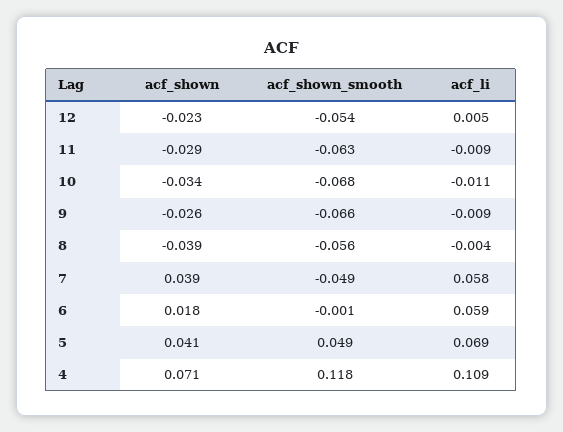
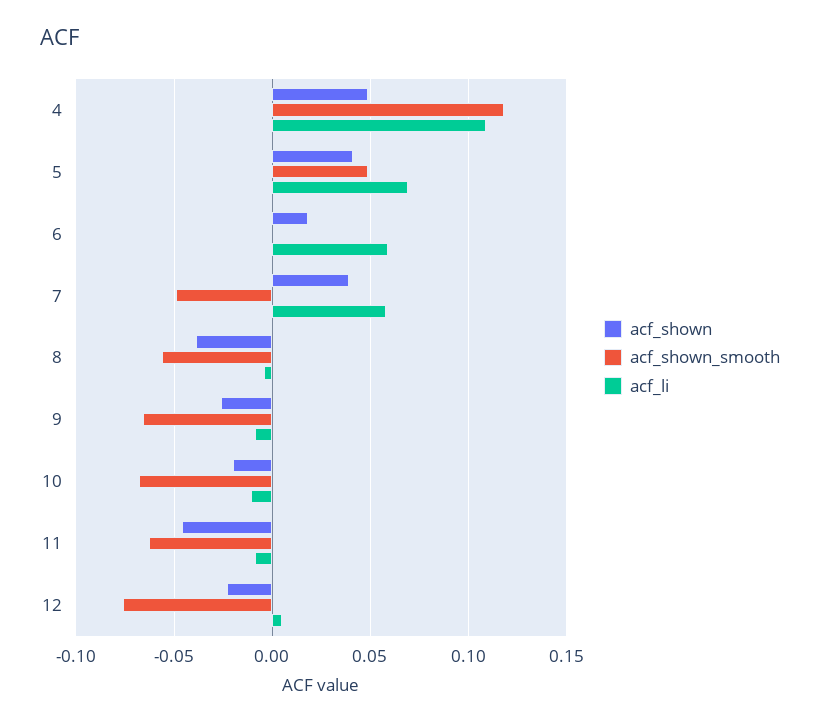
acf_shown_smooth, 12: -0.054 -> -0.075
acf_shown, 11: -0.029 -> -0.045
acf_shown, 10: -0.034 -> -0.02
acf_shown, 4: 0.071 -> 0.05

